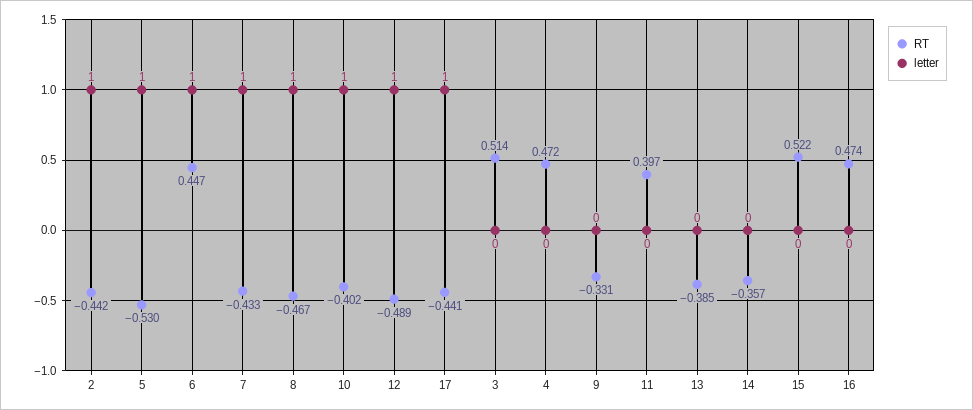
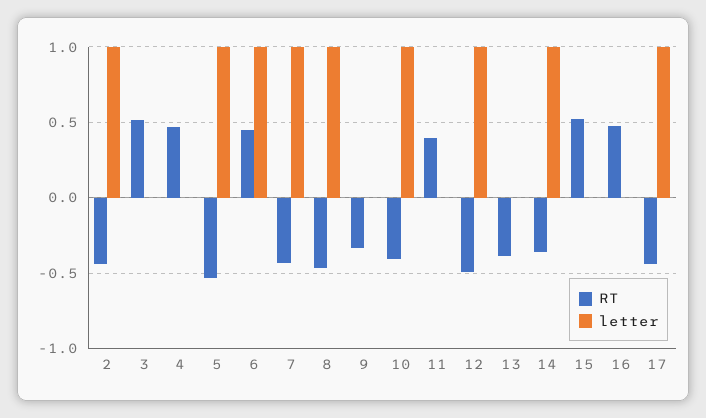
letter, 14: 0 -> 1

